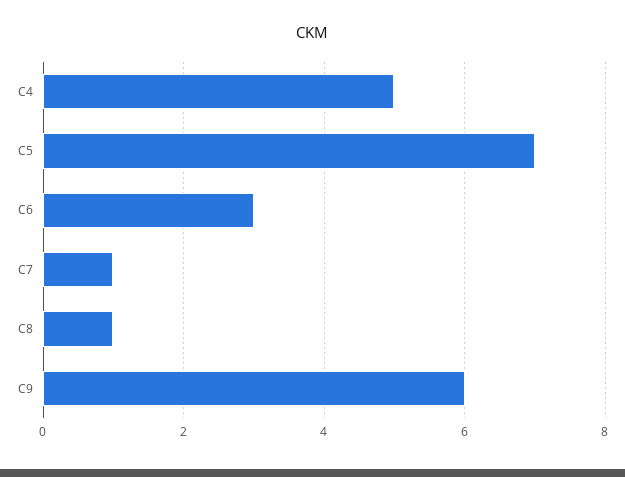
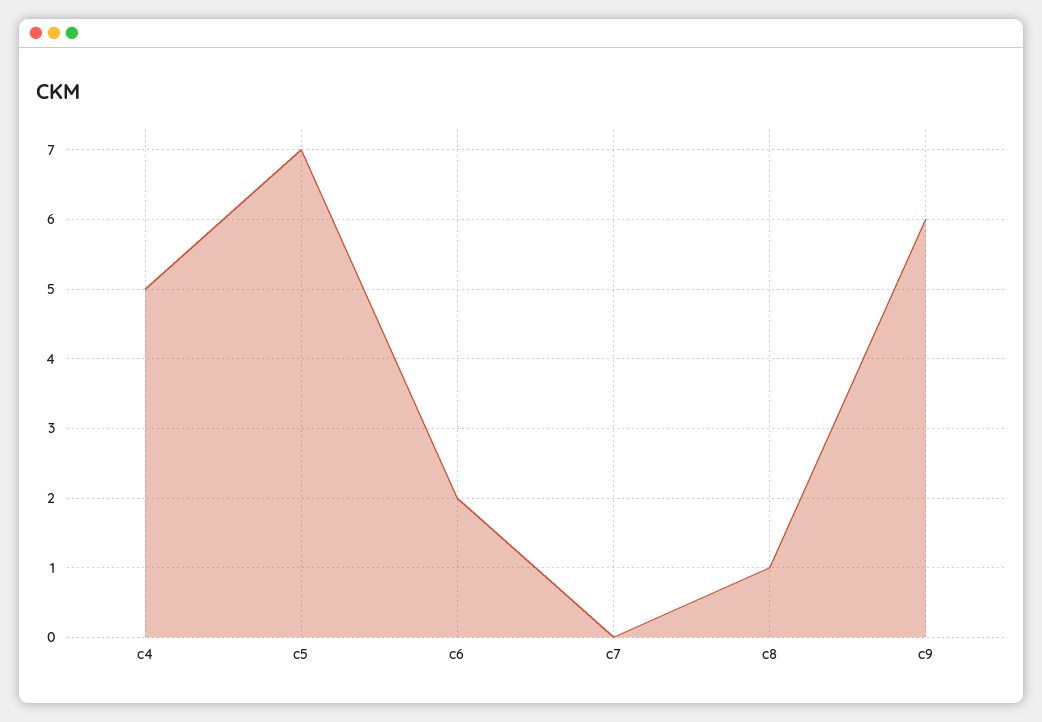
C6: 3 -> 2
C7: 1 -> 0

